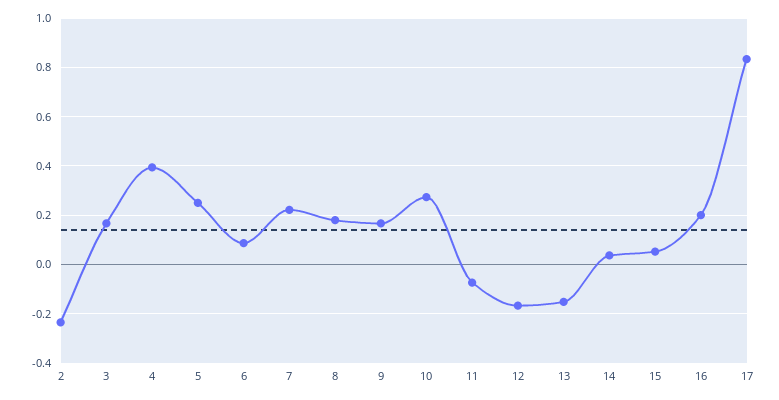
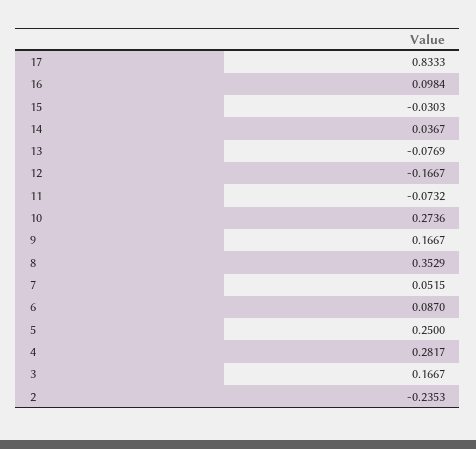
4: 0.4 -> 0.2817
7: 0.225 -> 0.0515
8: 0.175 -> 0.3529
13: -0.15 -> -0.0769
15: 0.05 -> -0.0303
16: 0.2 -> 0.0984

